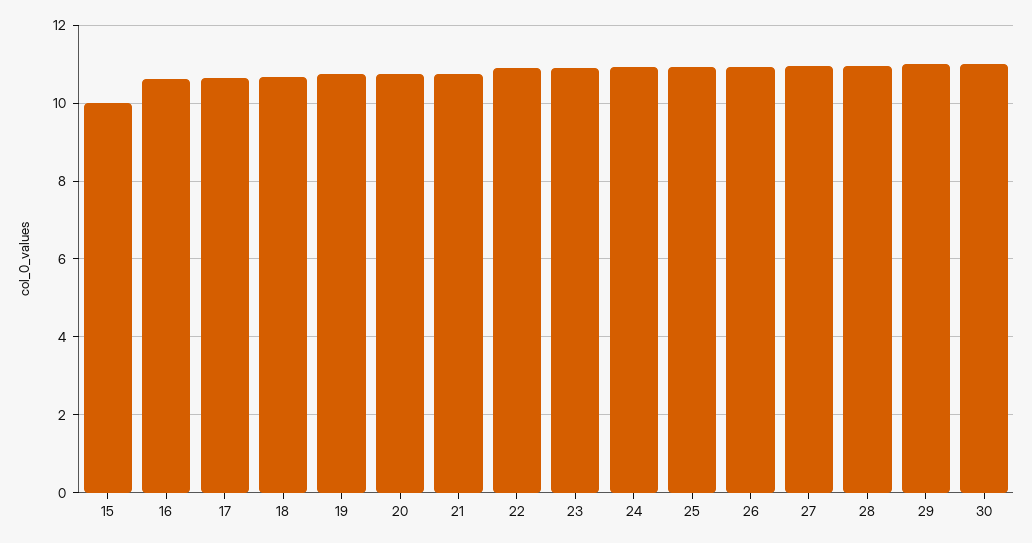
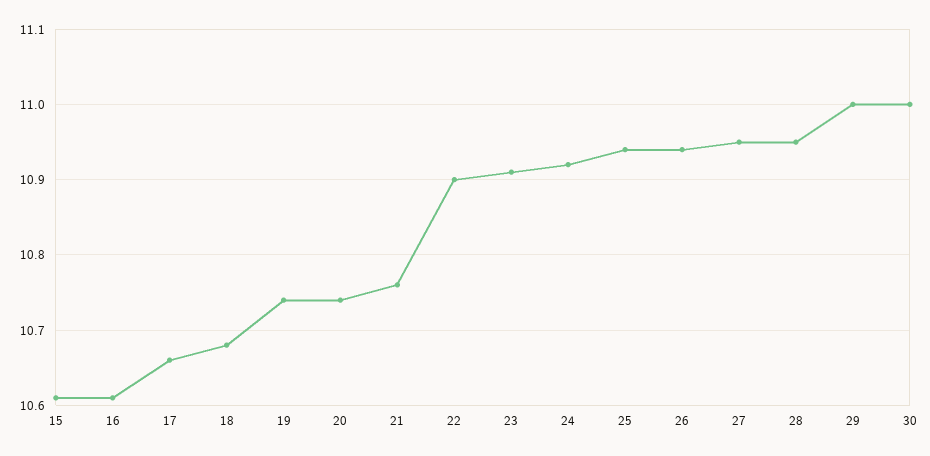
15: 10 -> 10.61

